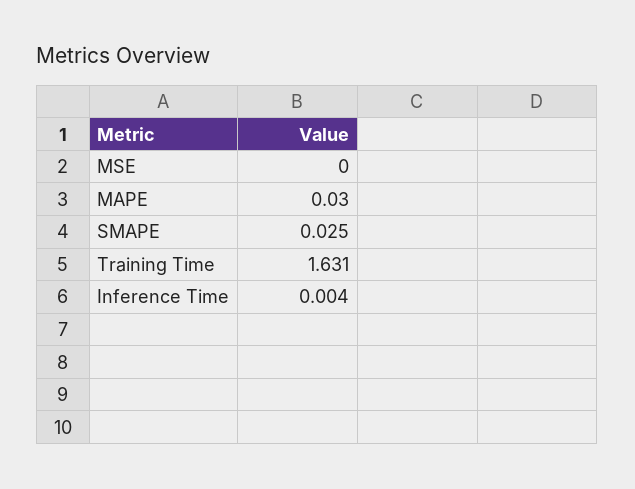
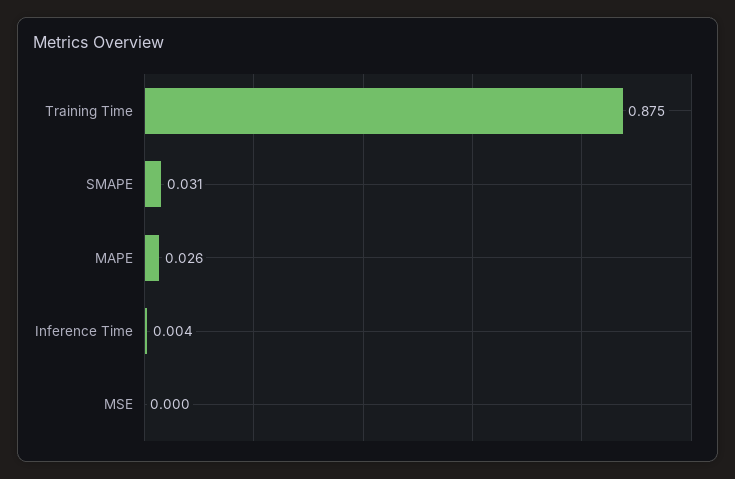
MAPE: 0.03 -> 0.026
SMAPE: 0.025 -> 0.031
Training Time: 1.631 -> 0.875

